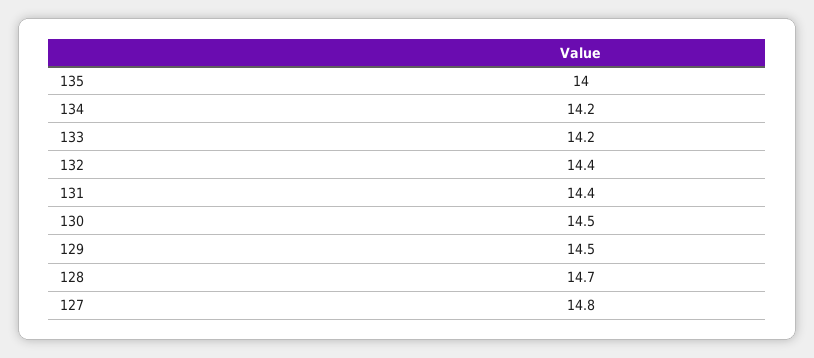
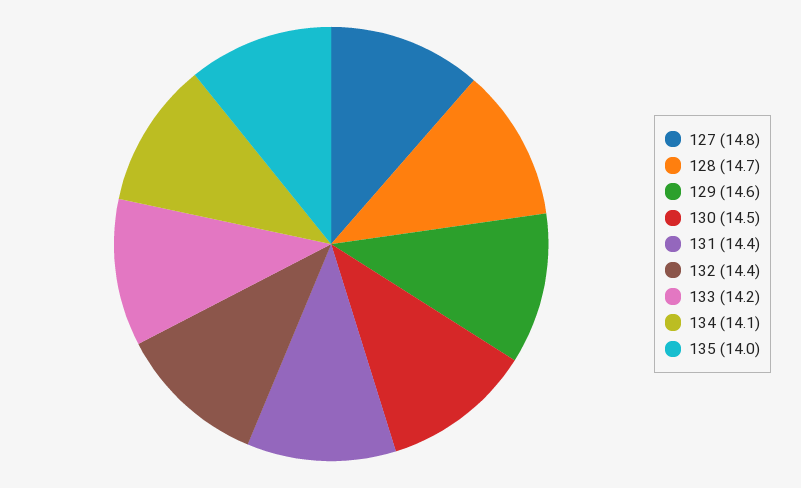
134: 14.2 -> 14.1
129: 14.5 -> 14.6

